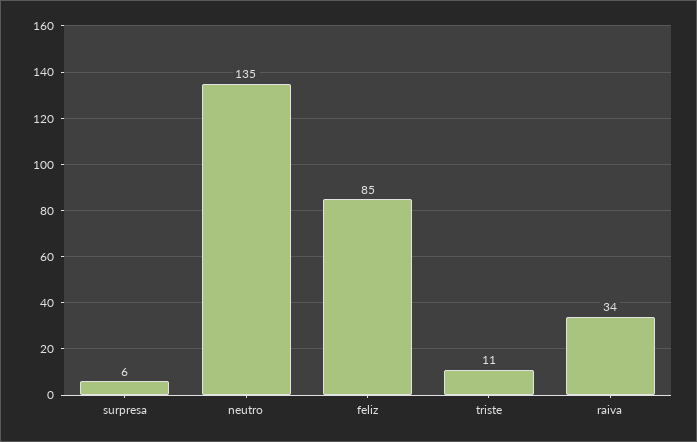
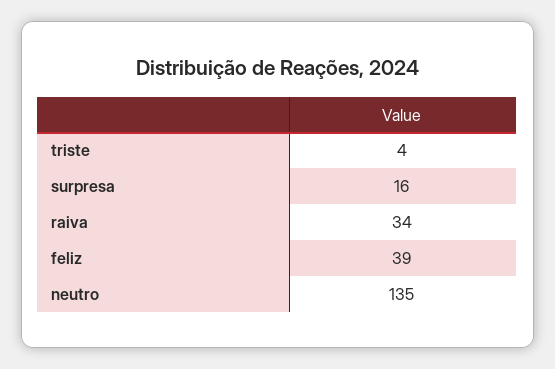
surpresa: 6 -> 16
feliz: 85 -> 39
triste: 11 -> 4

